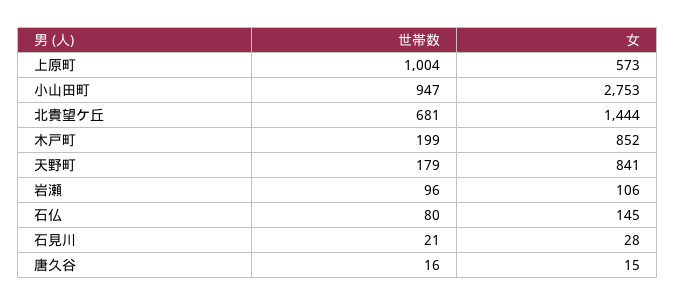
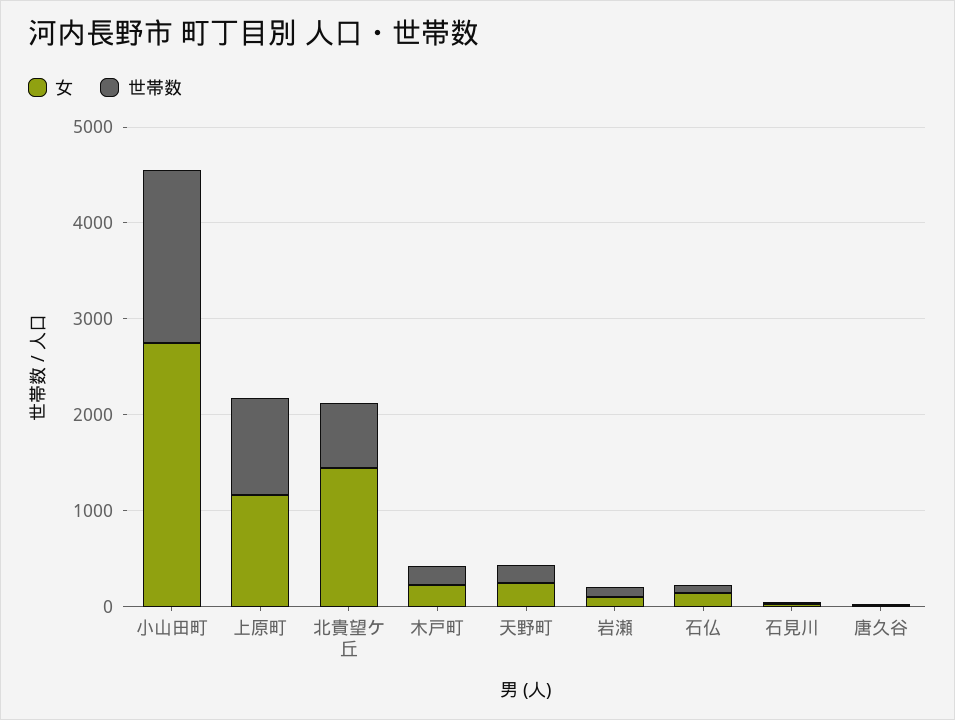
女, 上原町: 573 -> 1200
世帯数, 小山田町: 947 -> 1800
女, 木戸町: 852 -> 200
女, 天野町: 841 -> 200

